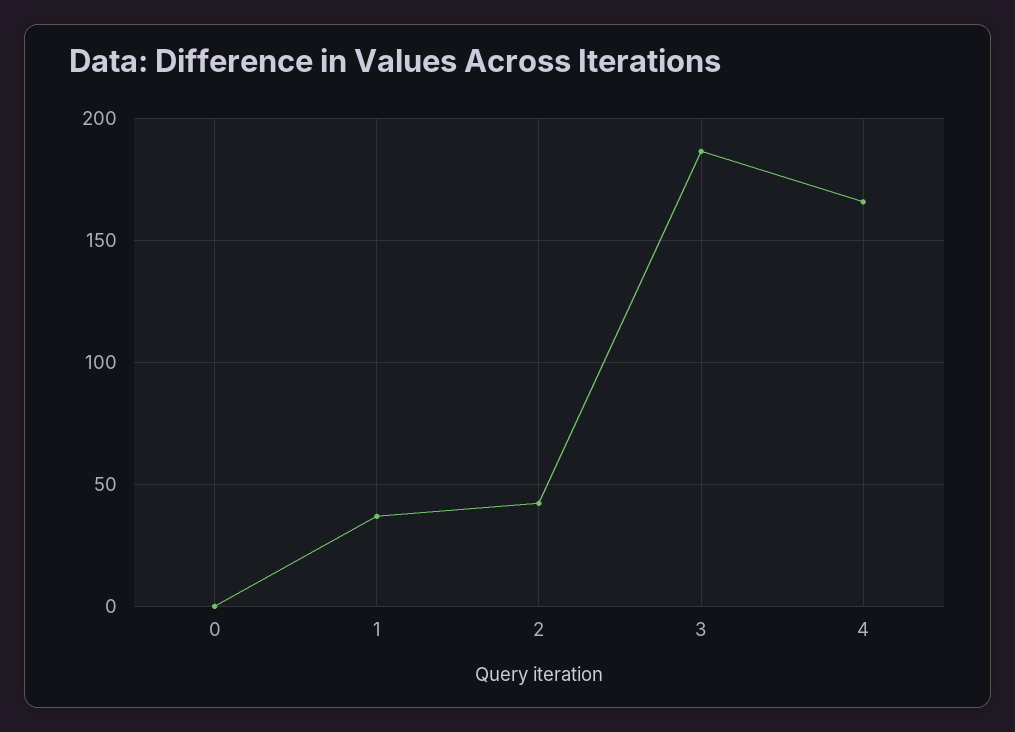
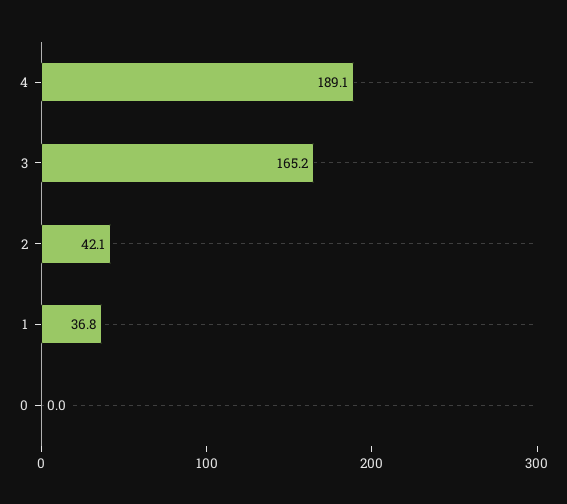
3: 185 -> 165.2
4: 165 -> 189.1

